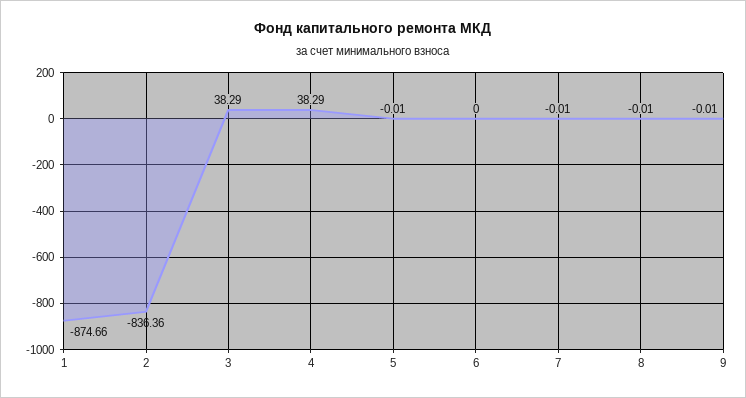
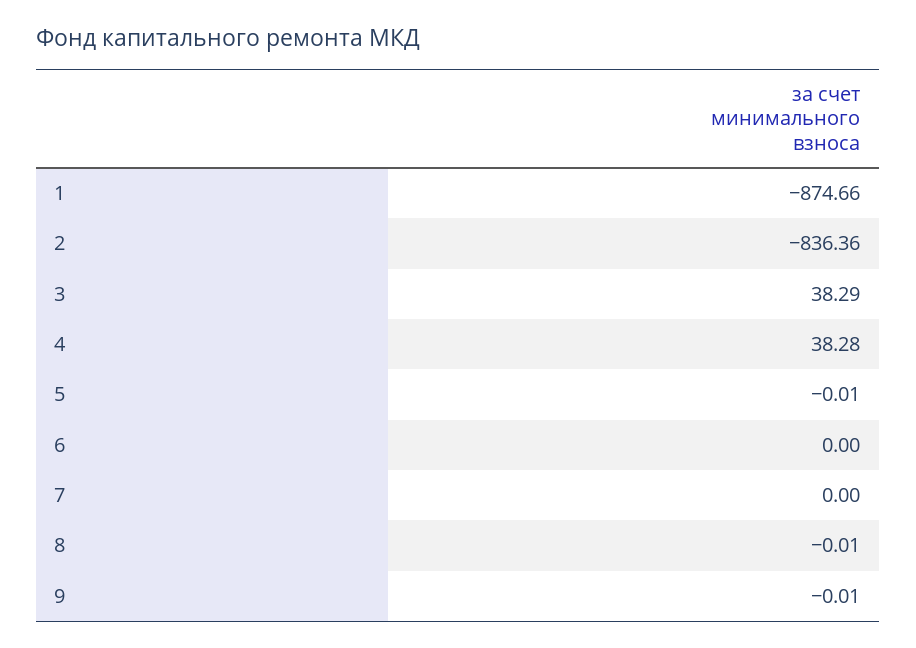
4: 38.29 -> 38.28
7: -0.01 -> 0

